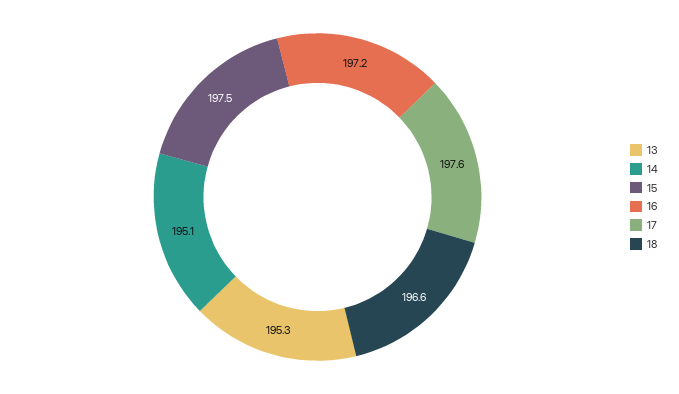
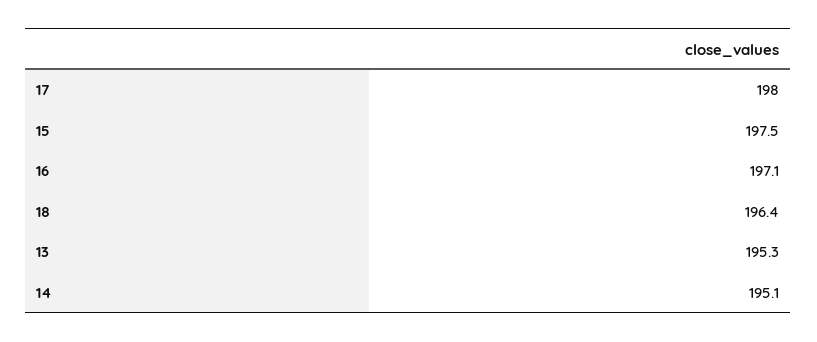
16: 197.2 -> 197.1
17: 197.6 -> 198
18: 196.6 -> 196.4

